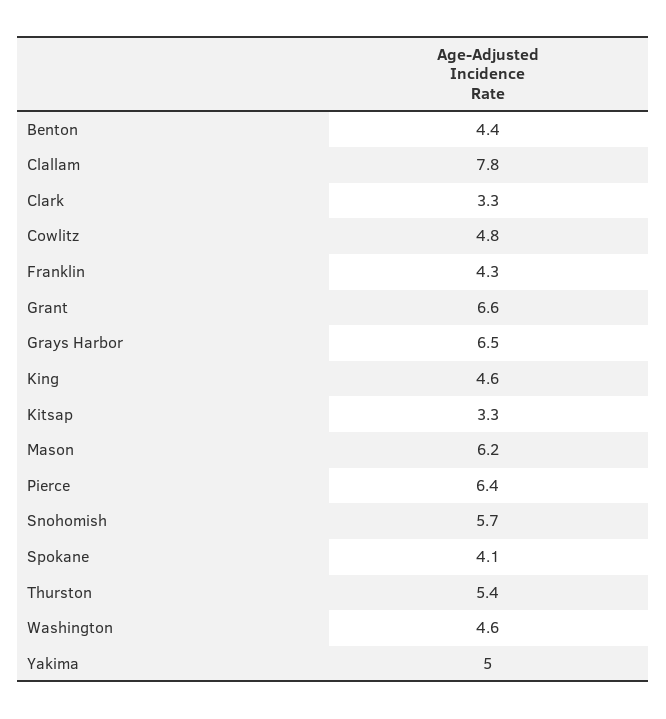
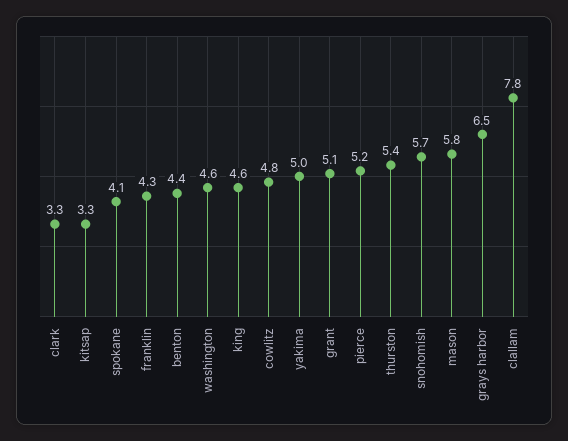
Grant: 6.6 -> 5.1
Mason: 6.2 -> 5.8
Pierce: 6.4 -> 5.2

